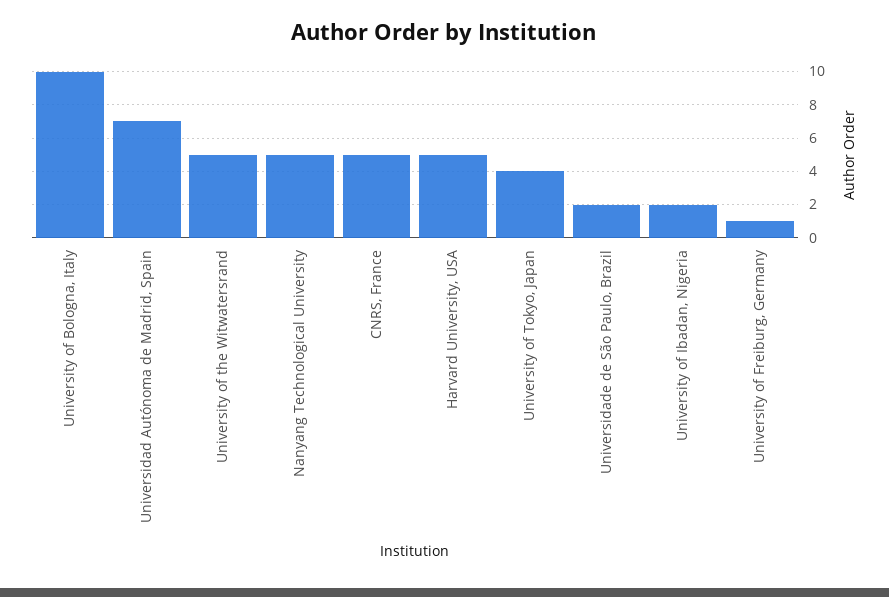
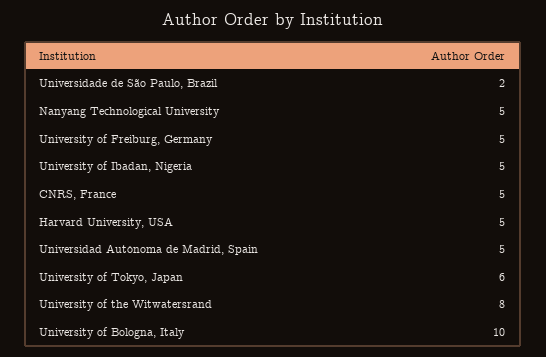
Universidad Autónoma de Madrid, Spain: 7 -> 5
University of the Witwatersrand: 5 -> 8
University of Tokyo, Japan: 4 -> 6
University of Ibadan, Nigeria: 2 -> 5
University of Freiburg, Germany: 1 -> 5

